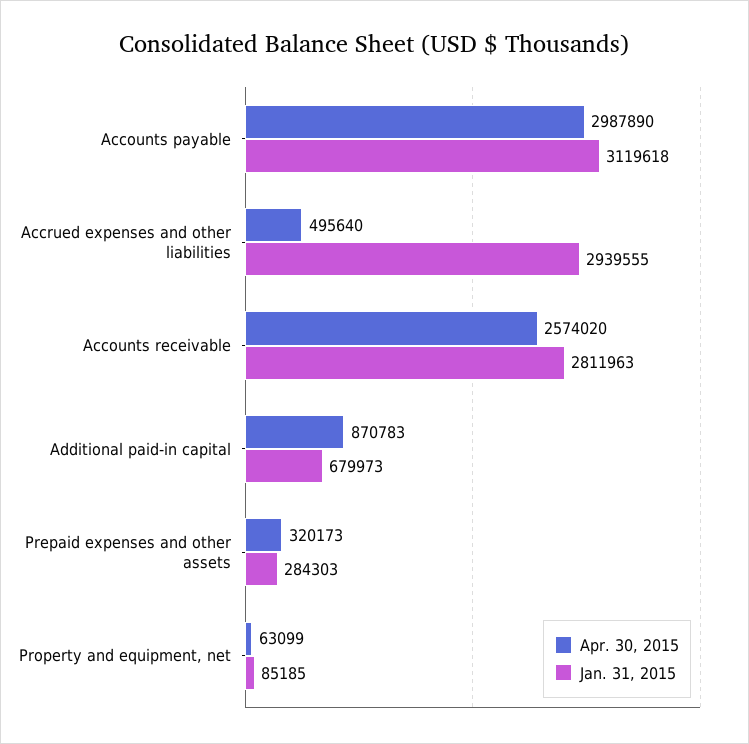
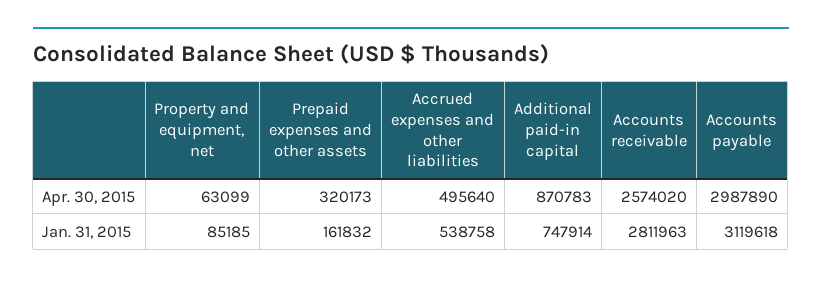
Jan. 31, 2015, Accrued expenses and other liabilities: 2939555 -> 538758
Jan. 31, 2015, Additional paid-in capital: 679973 -> 747914
Jan. 31, 2015, Prepaid expenses and other assets: 284303 -> 161832

